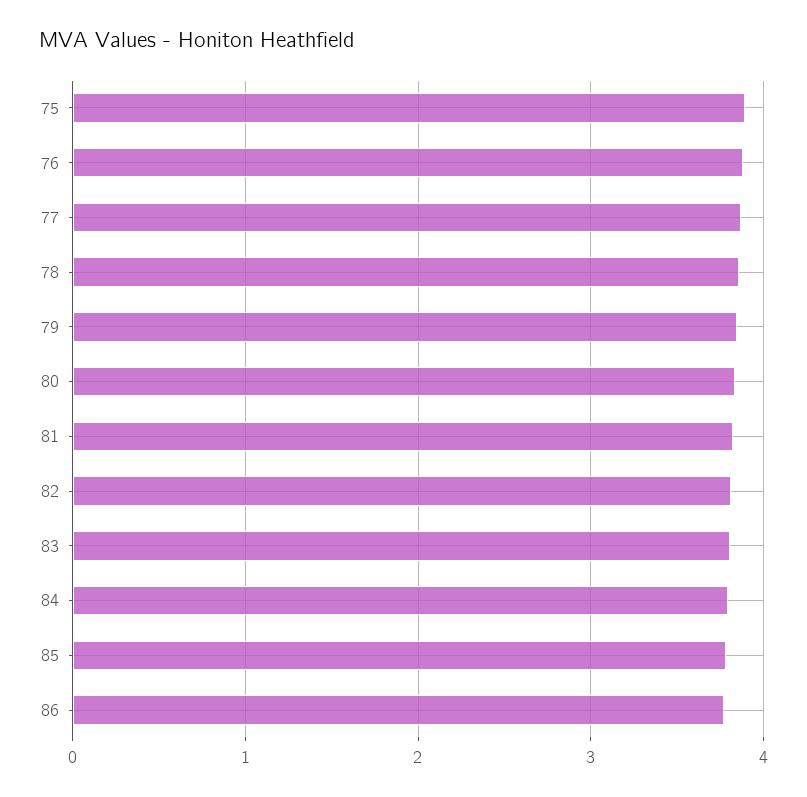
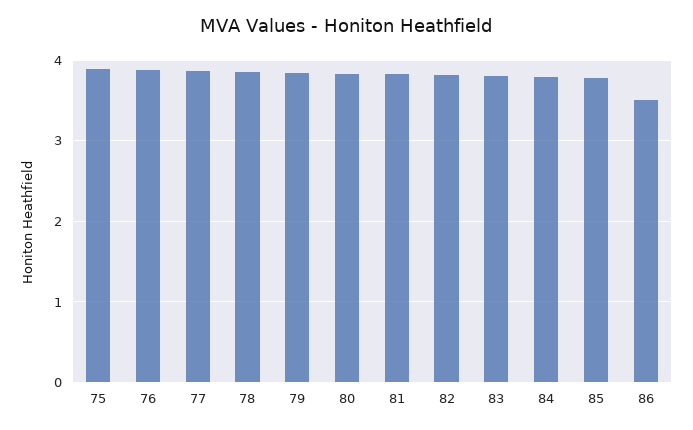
86: 3.8 -> 3.5

